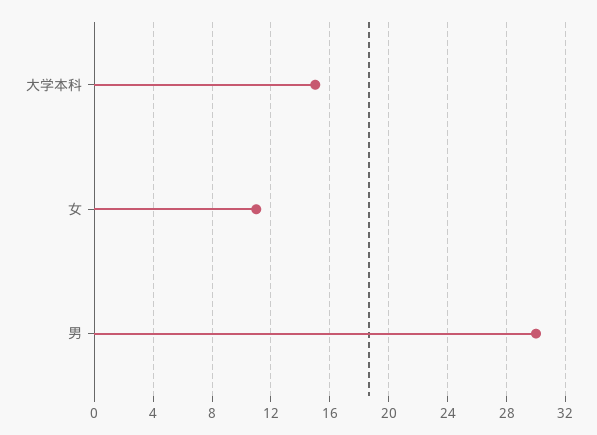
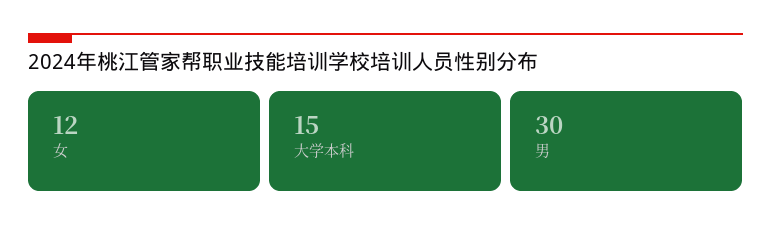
女: 11 -> 12

